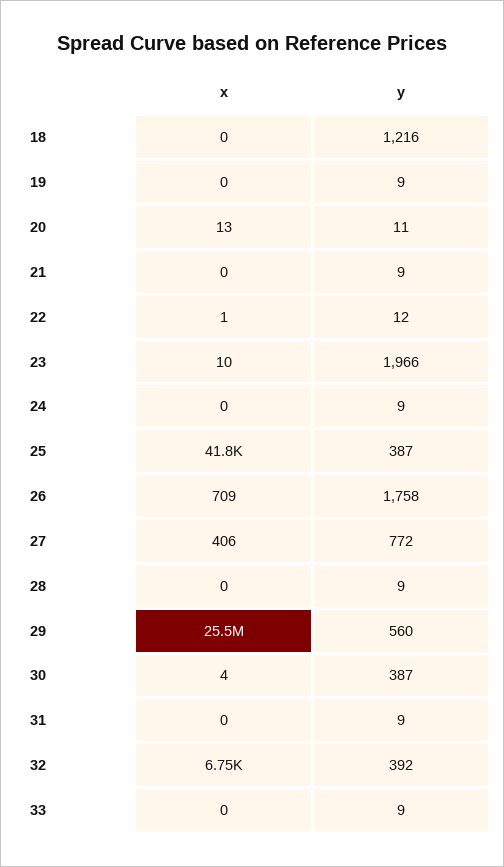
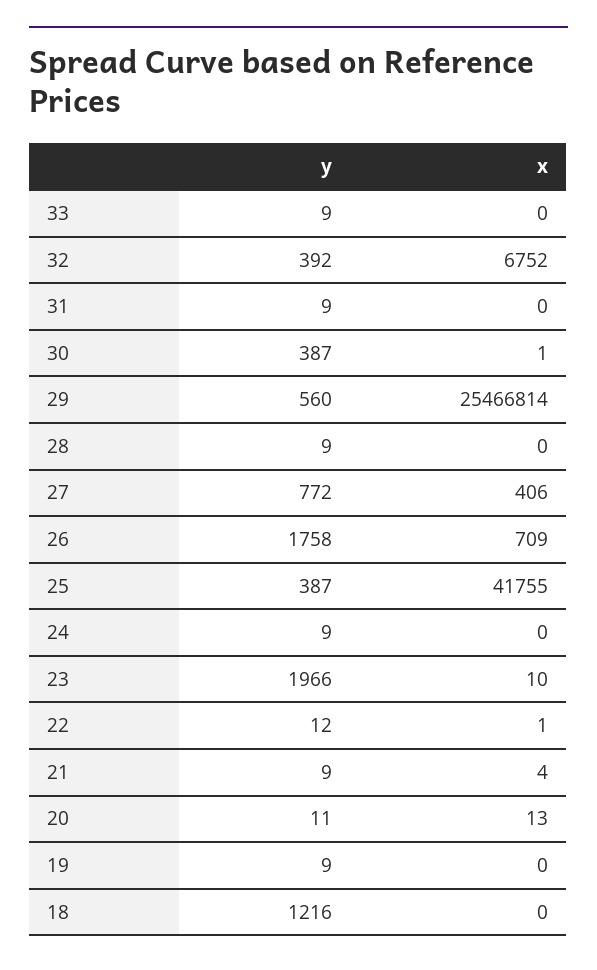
x, 21: 0 -> 4
x, 30: 4 -> 1

